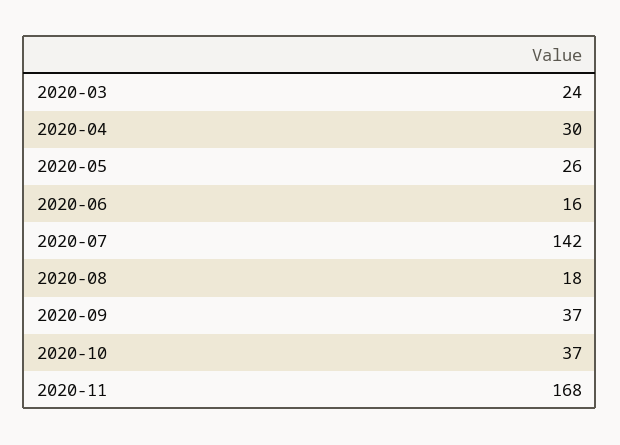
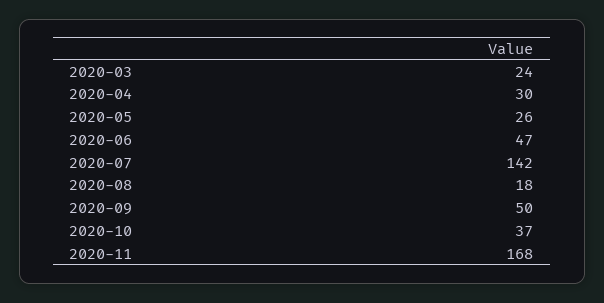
2020-06: 16 -> 47
2020-09: 37 -> 50

